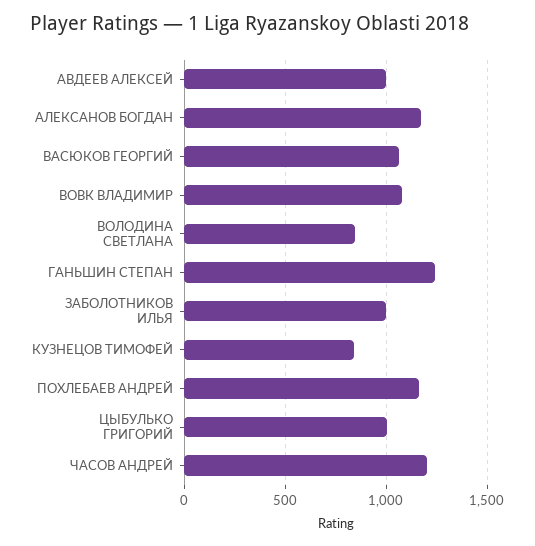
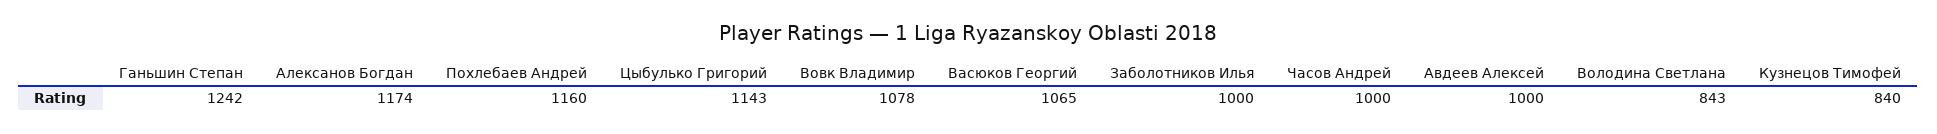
ЦЫБУЛЬКО ГРИГОРИЙ: 1000 -> 1143
ЧАСОВ АНДРЕЙ: 1200 -> 1000

